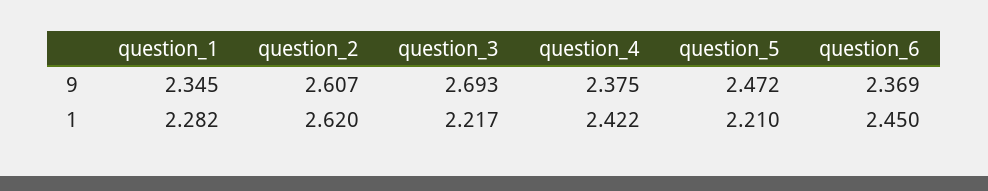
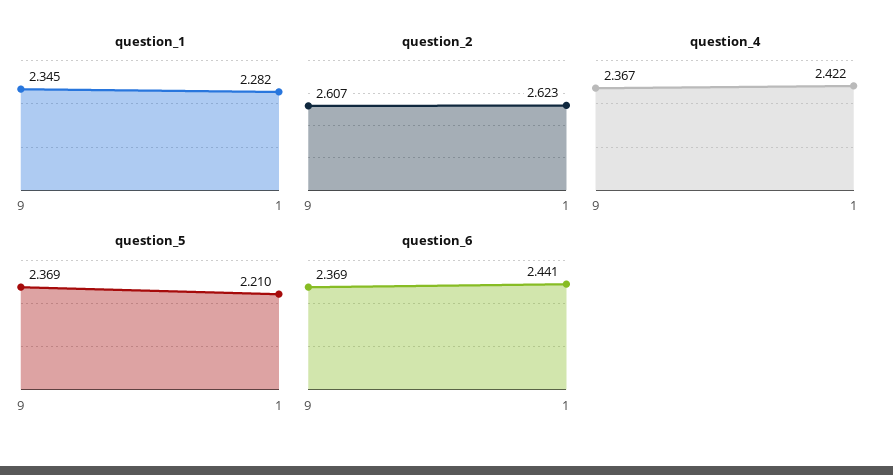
question_3, 9: 2.693 -> none
question_4, 9: 2.375 -> 2.367
question_5, 9: 2.472 -> 2.369
question_2, 1: 2.62 -> 2.623
question_3, 1: 2.217 -> none
question_6, 1: 2.45 -> 2.441

